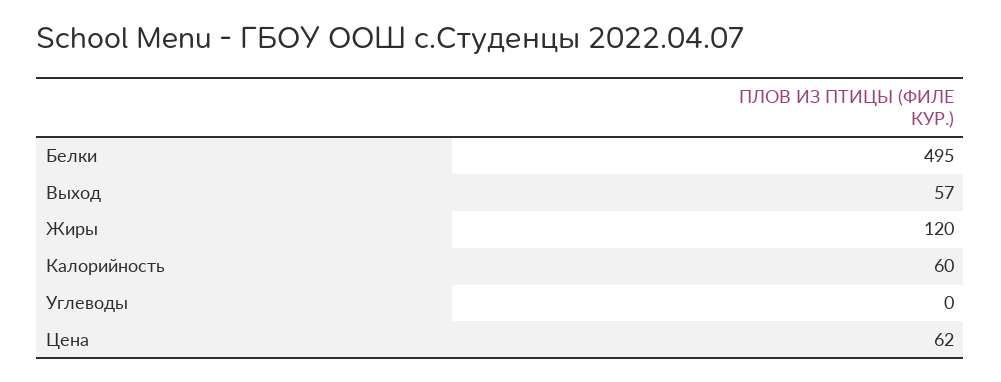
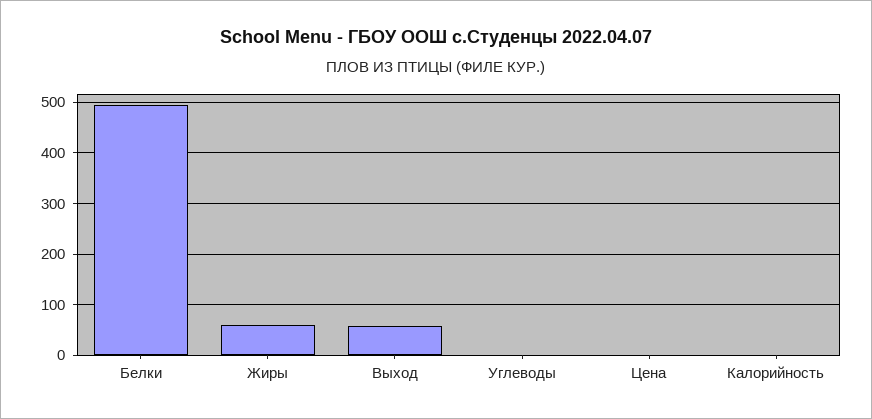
Жиры: 120 -> 60
Калорийность: 60 -> 0
Цена: 62 -> 0

